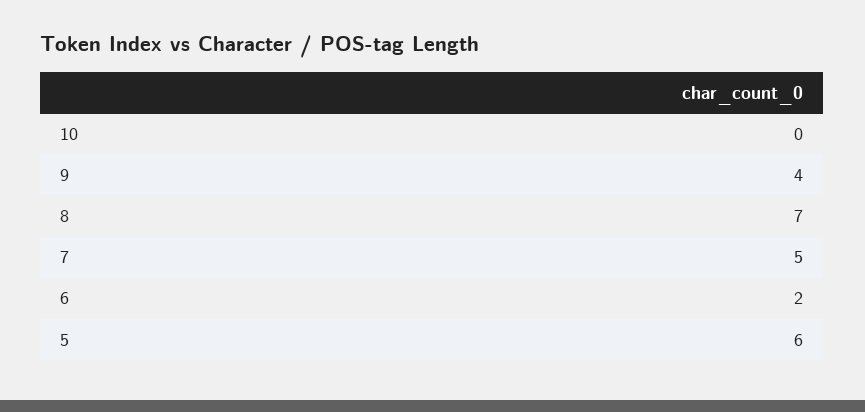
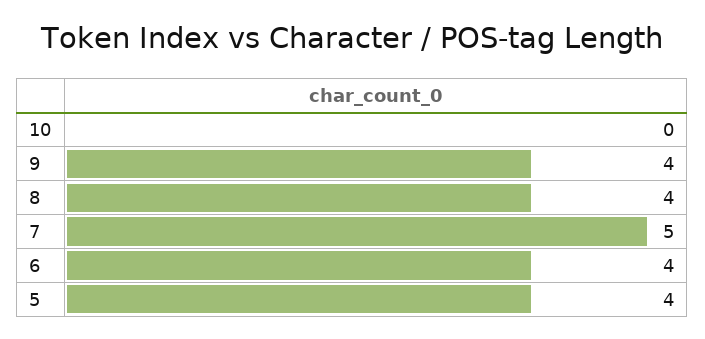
8: 7 -> 4
6: 2 -> 4
5: 6 -> 4

